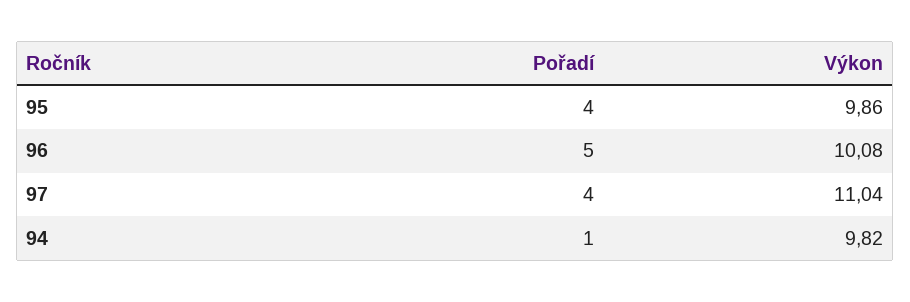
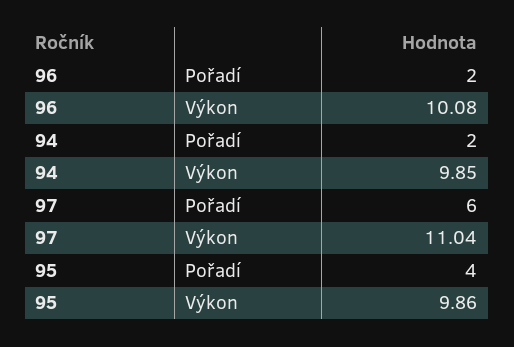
Pořadí, 96: 5 -> 2
Pořadí, 97: 4 -> 6
Pořadí, 94: 1 -> 2
Výkon, 94: 9.82 -> 9.85

